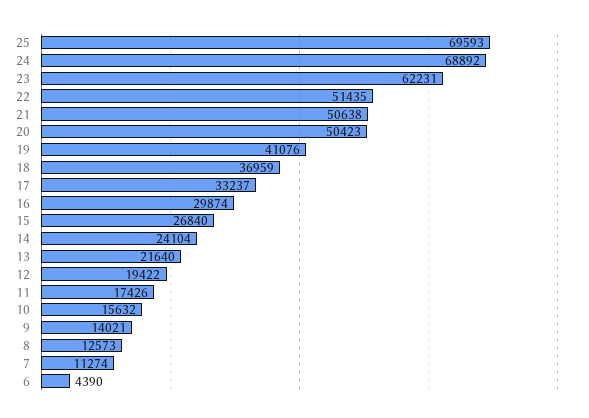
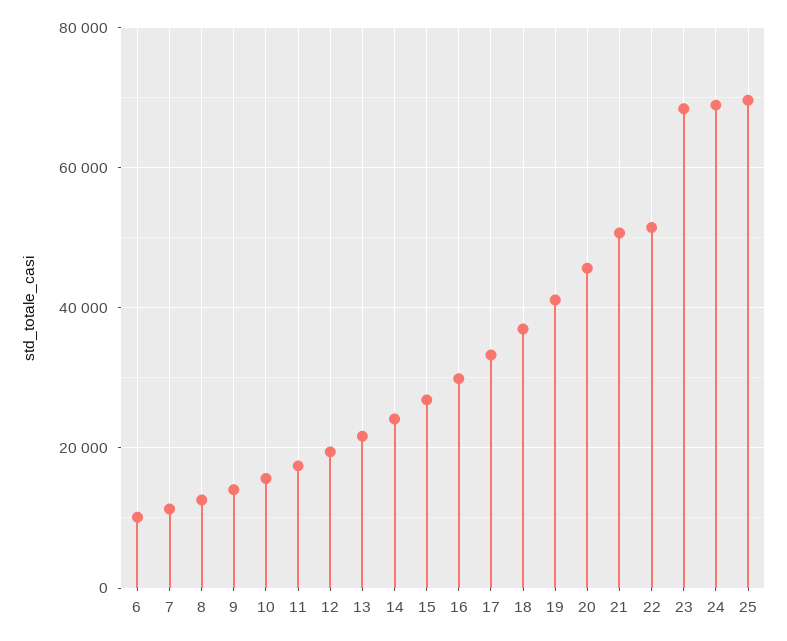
23: 62231 -> 68000
20: 50423 -> 46000
6: 4390 -> 10000

